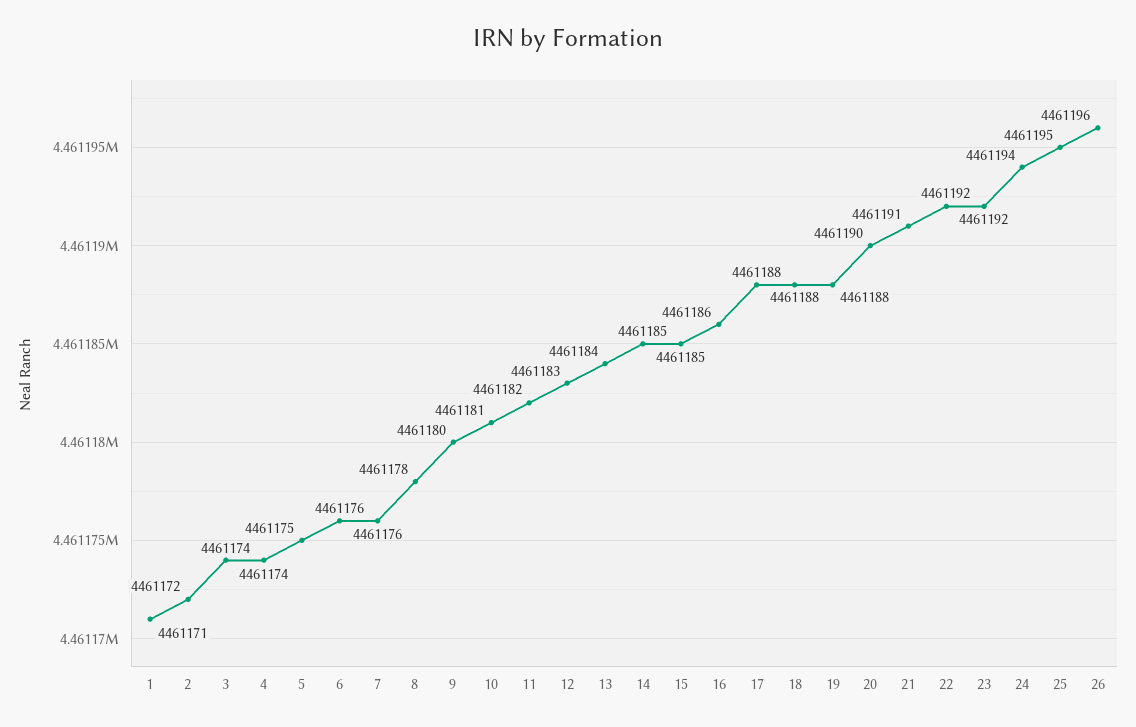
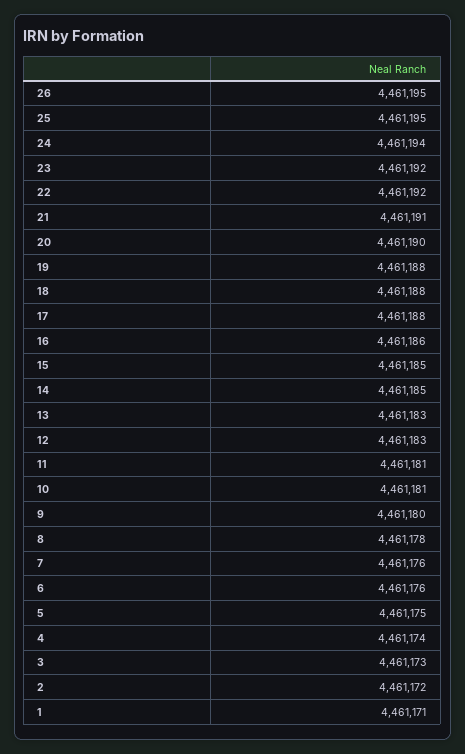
3: 4461174 -> 4461173
11: 4461182 -> 4461181
13: 4461184 -> 4461183
26: 4461196 -> 4461195

